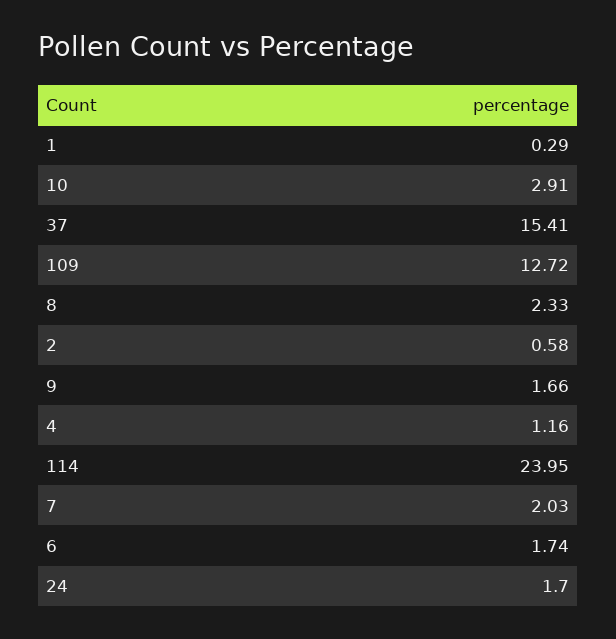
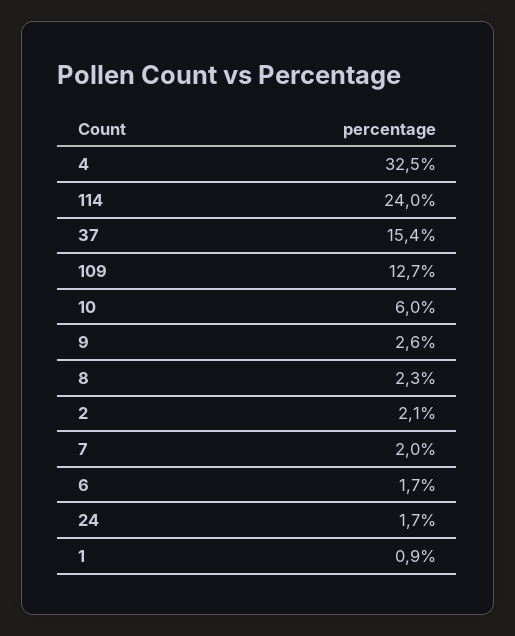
1: 0.29 -> 0.9
10: 2.91 -> 6
2: 0.58 -> 2.1
9: 1.66 -> 2.6
4: 1.16 -> 32.5

